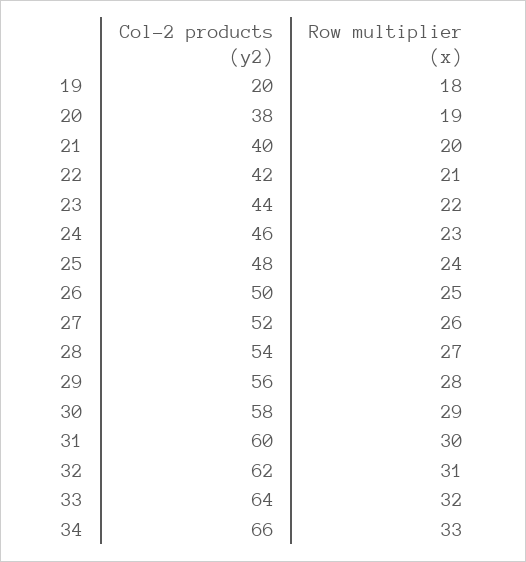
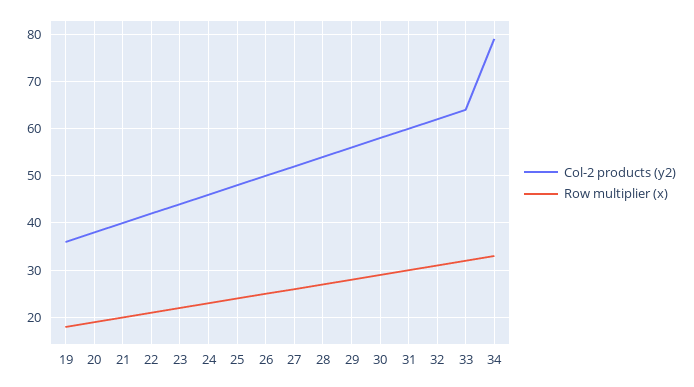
Col-2 products (y2), 19: 20 -> 35
Col-2 products (y2), 34: 66 -> 80

